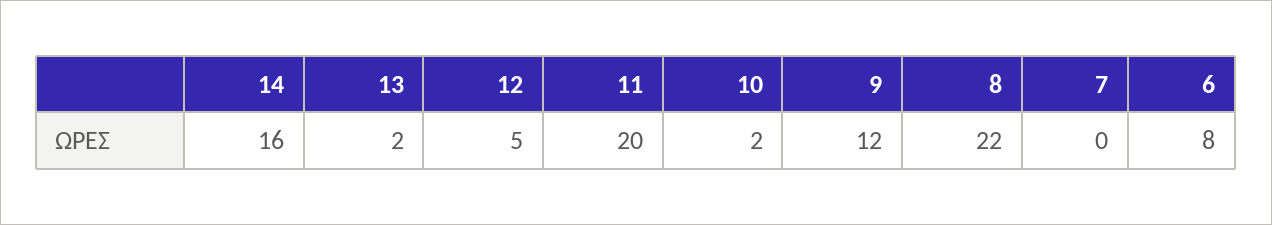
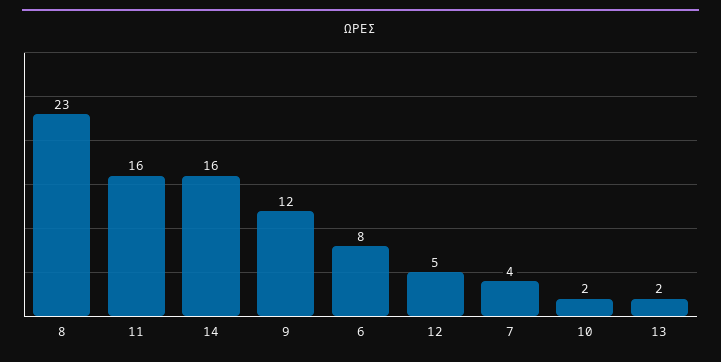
11: 20 -> 16
8: 22 -> 23
7: 0 -> 4

